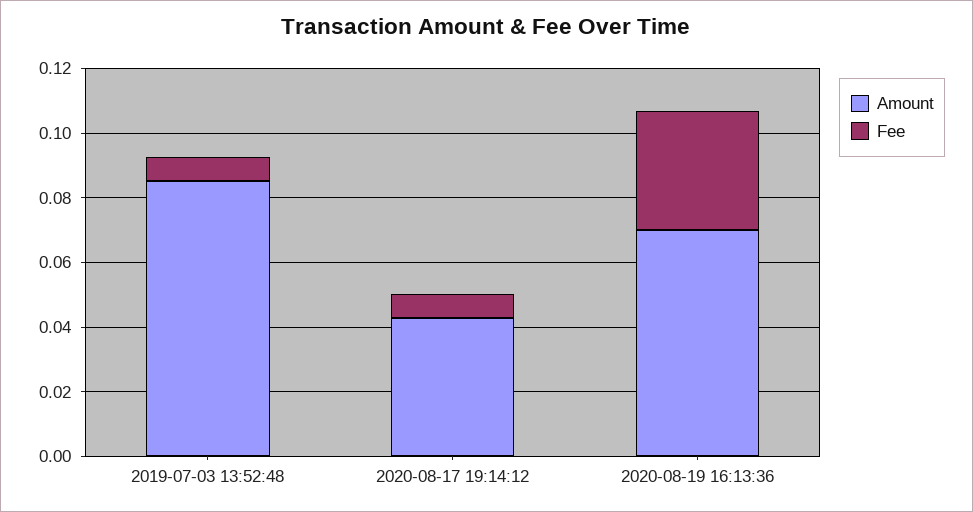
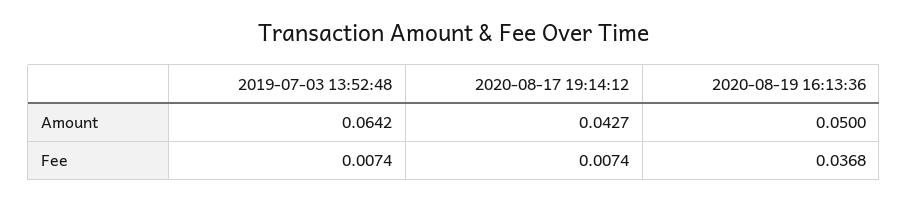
Amount, 2019-07-03 13:52:48: 0.085 -> 0.0642
Amount, 2020-08-19 16:13:36: 0.07 -> 0.05

